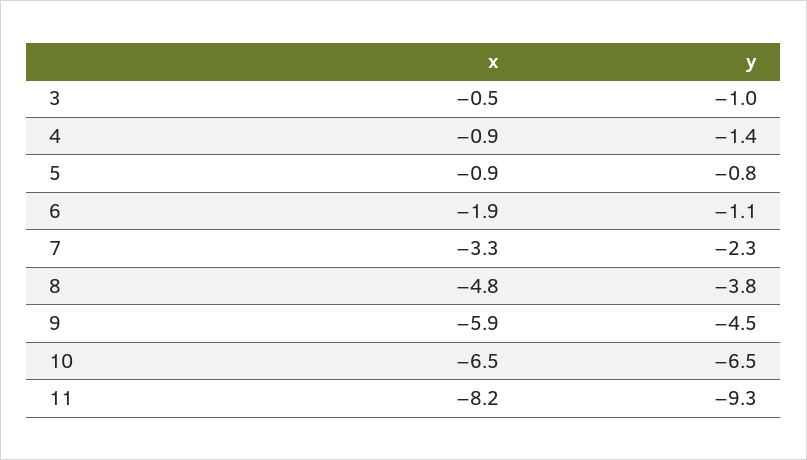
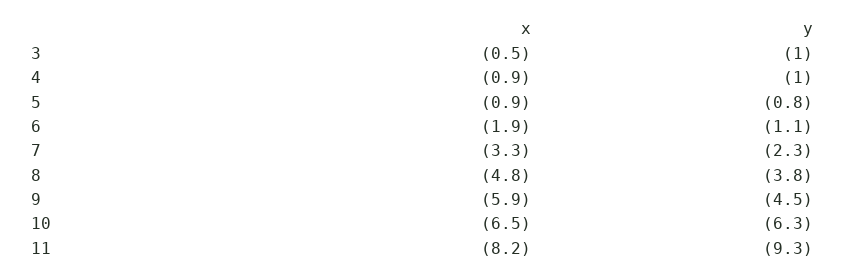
y, 4: -1.4 -> -1
y, 10: -6.5 -> -6.3

